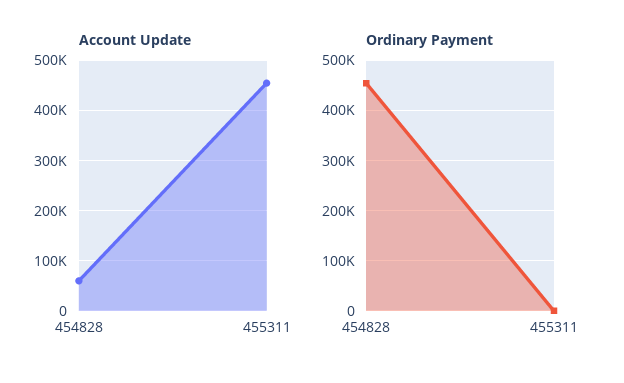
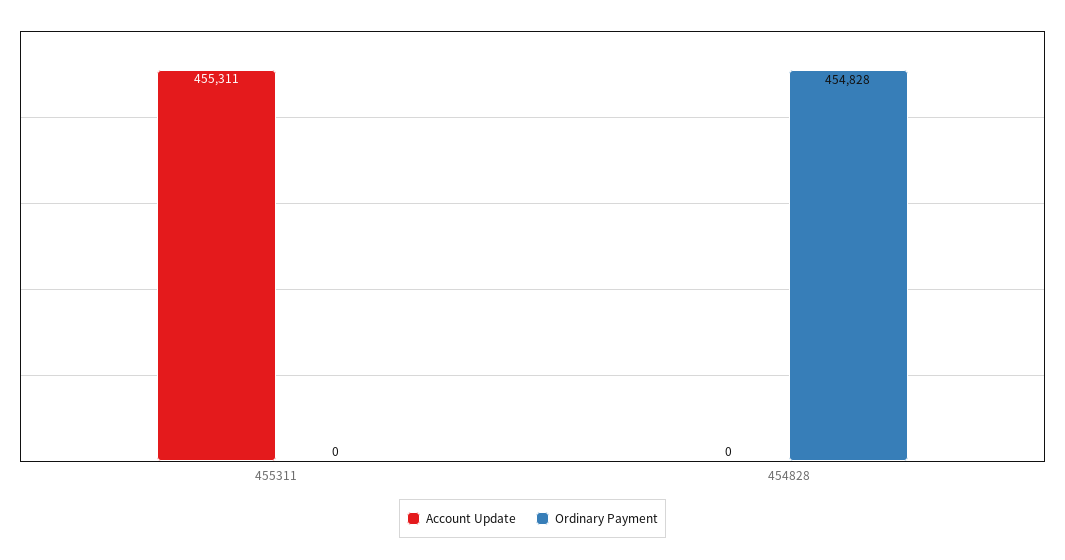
Account Update, 454828: 60000 -> 0

